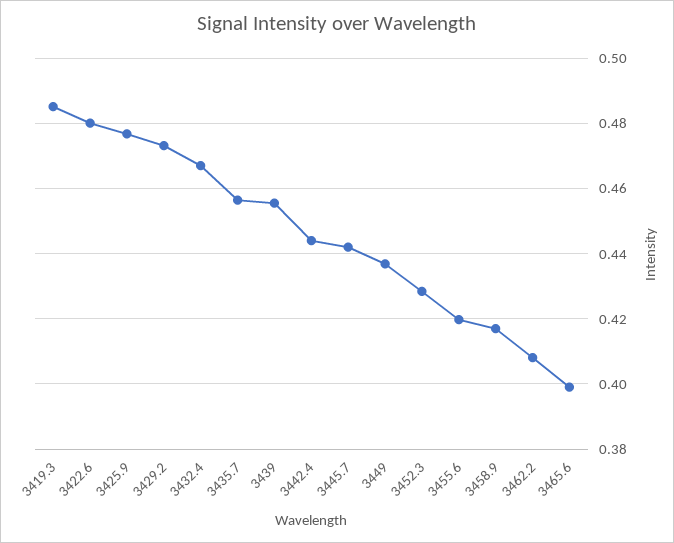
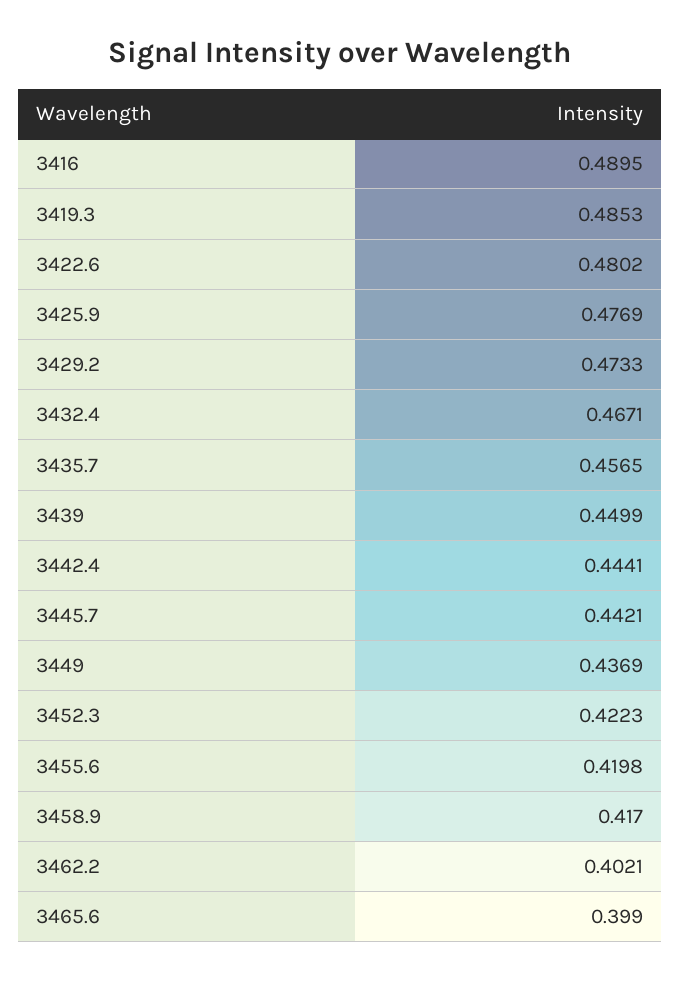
3439: 0.456 -> 0.4499
3452.3: 0.428 -> 0.4223
3462.2: 0.408 -> 0.4021
3416: none -> 0.4895

